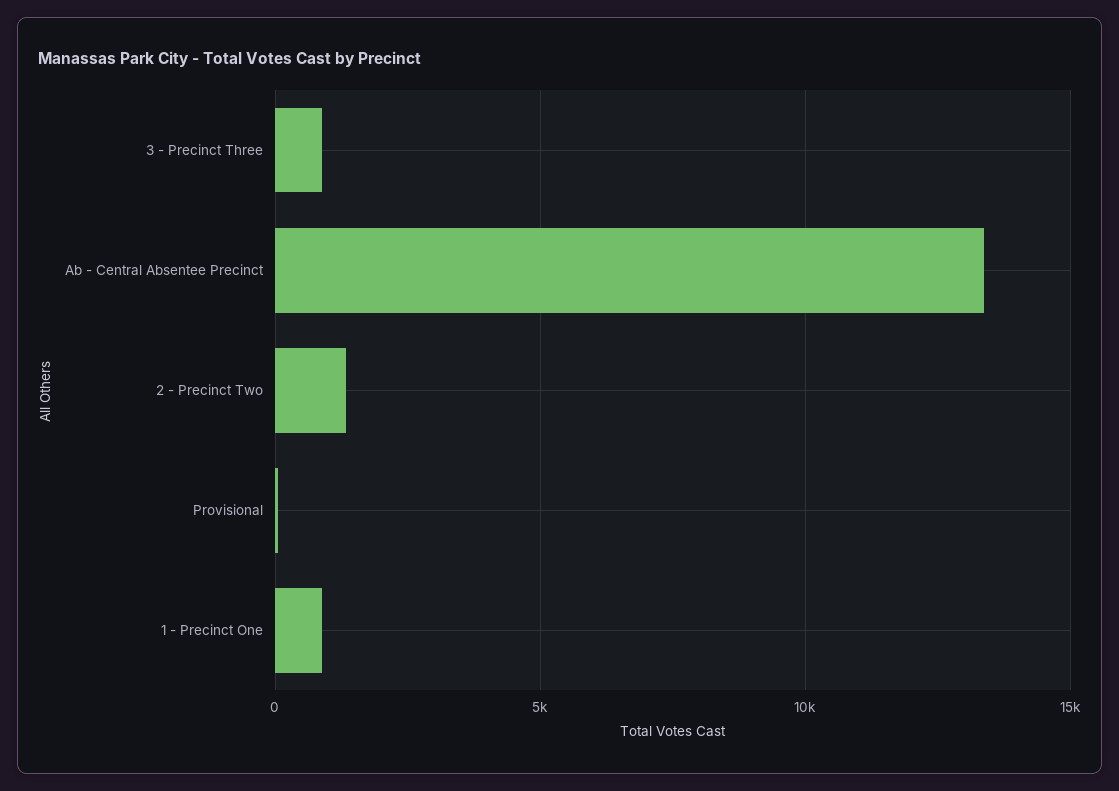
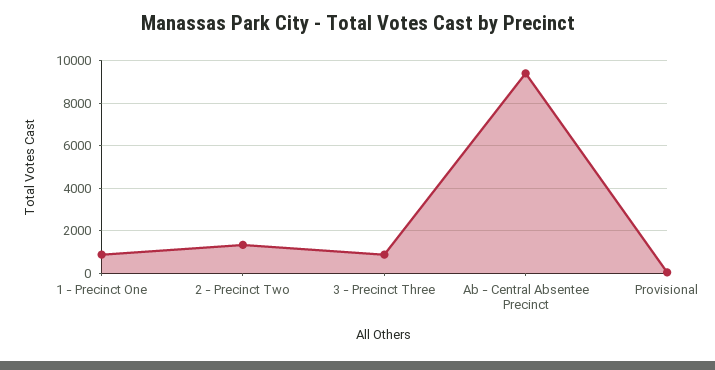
Ab - Central Absentee Precinct: 13500 -> 9500

